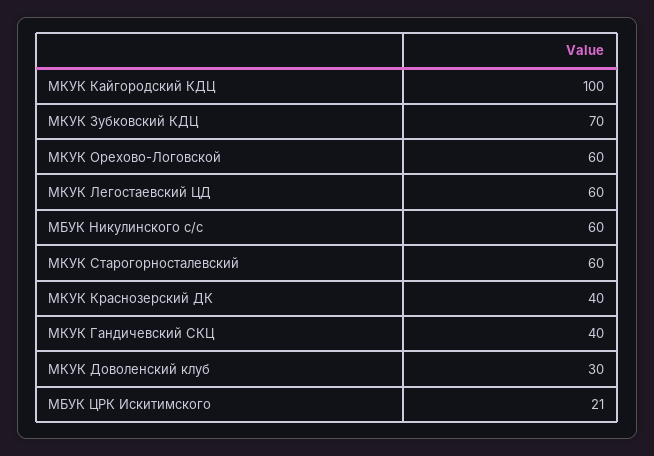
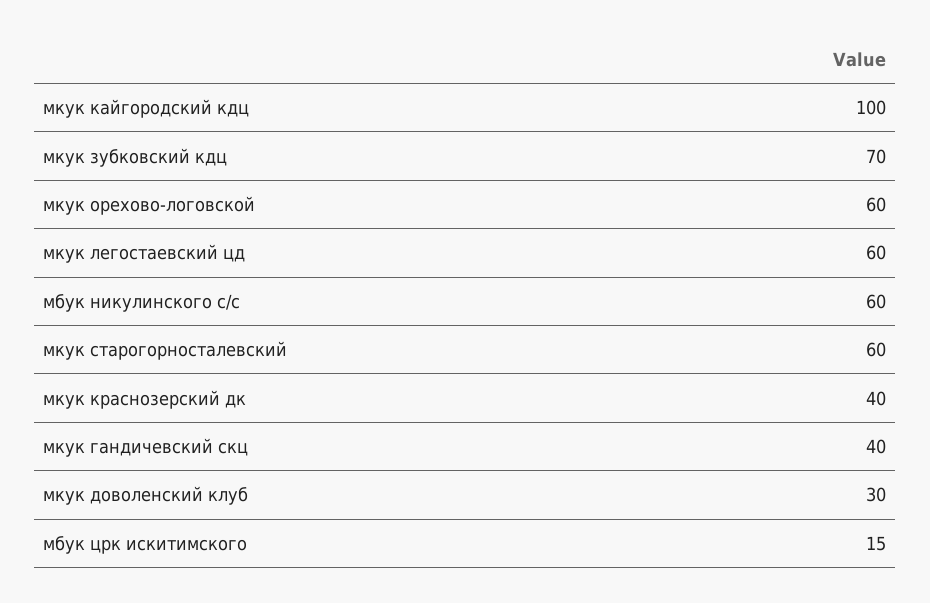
МБУК ЦРК Искитимского: 21 -> 15

